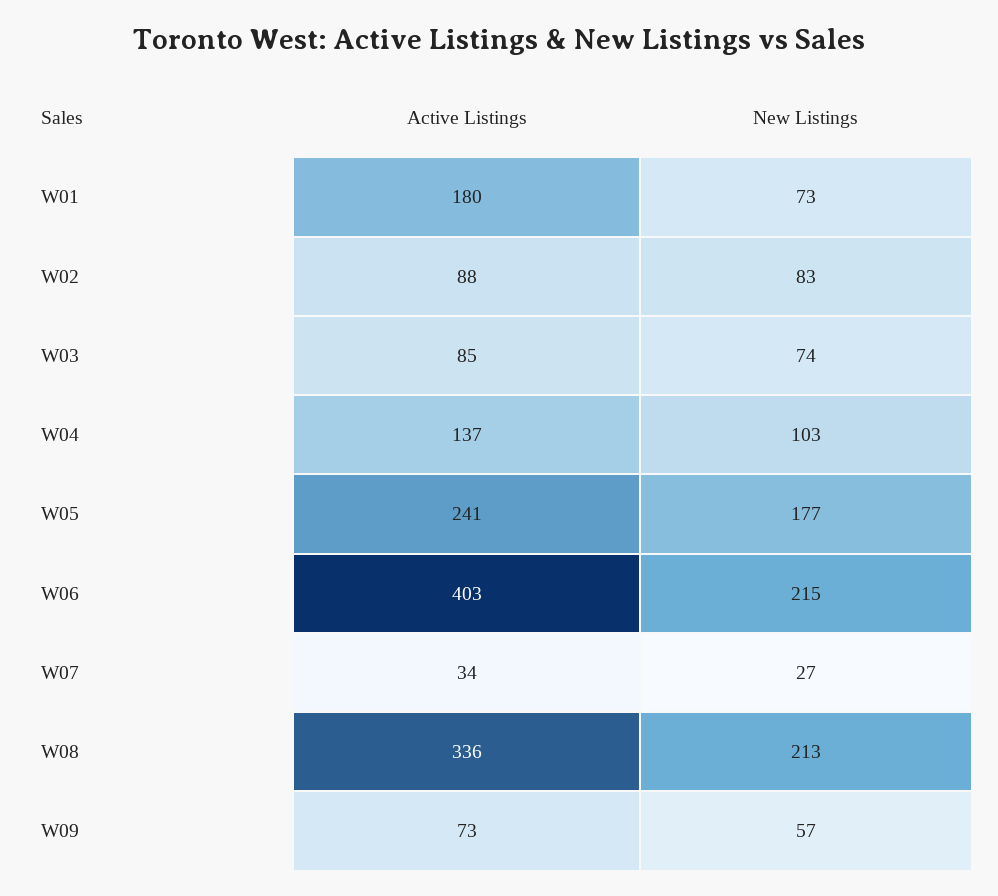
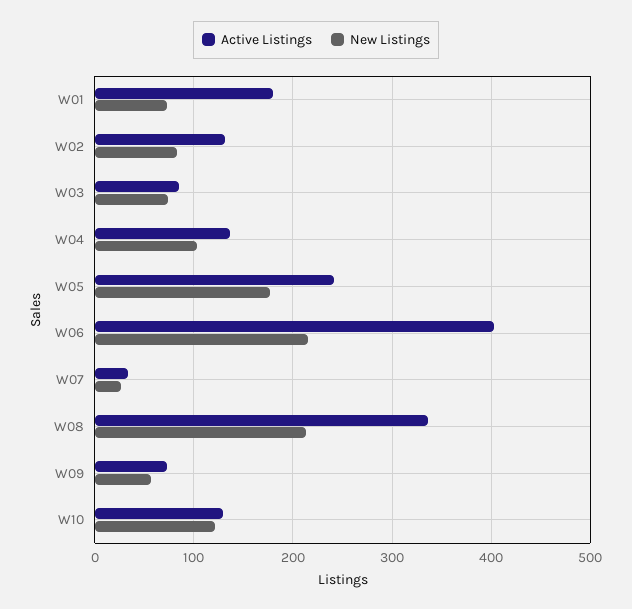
Active Listings, W02: 88 -> 130
Active Listings, W10: none -> 130
New Listings, W10: none -> 120

